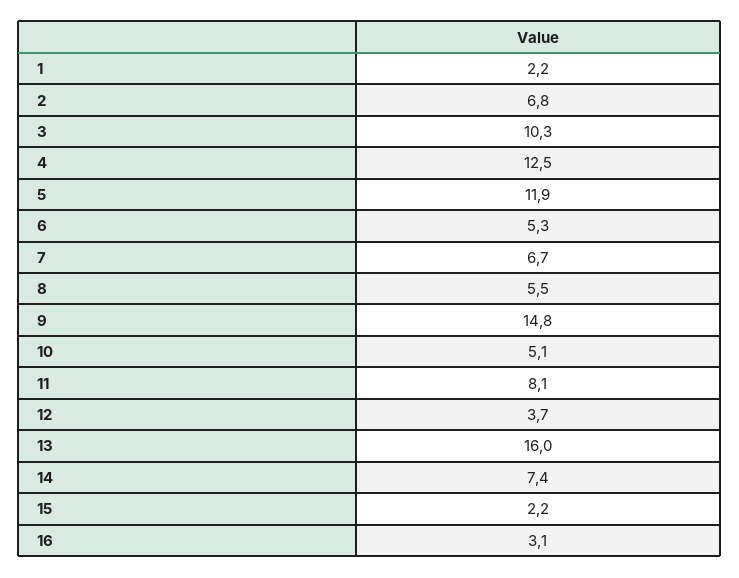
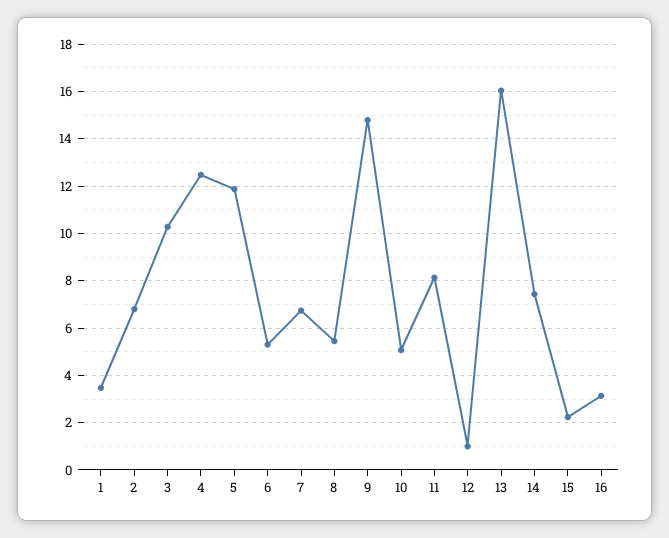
1: 2.2 -> 3.5
12: 3.7 -> 1

